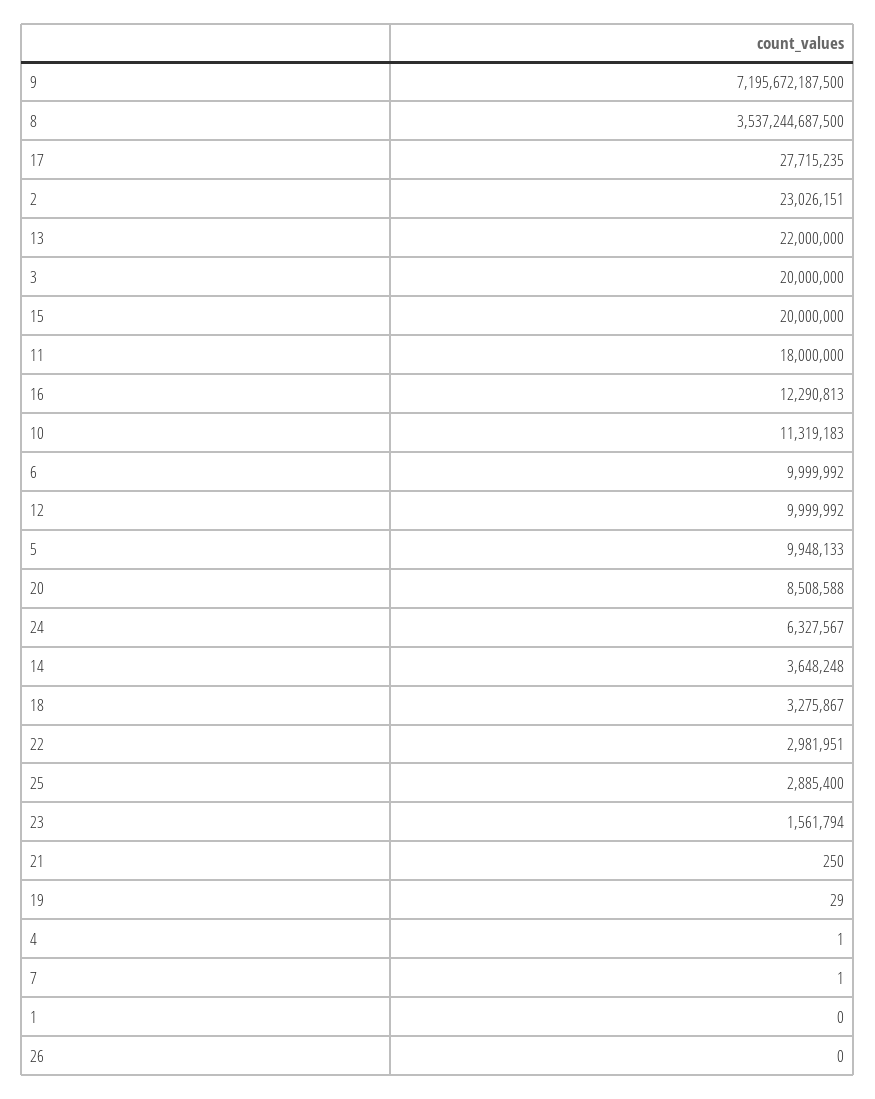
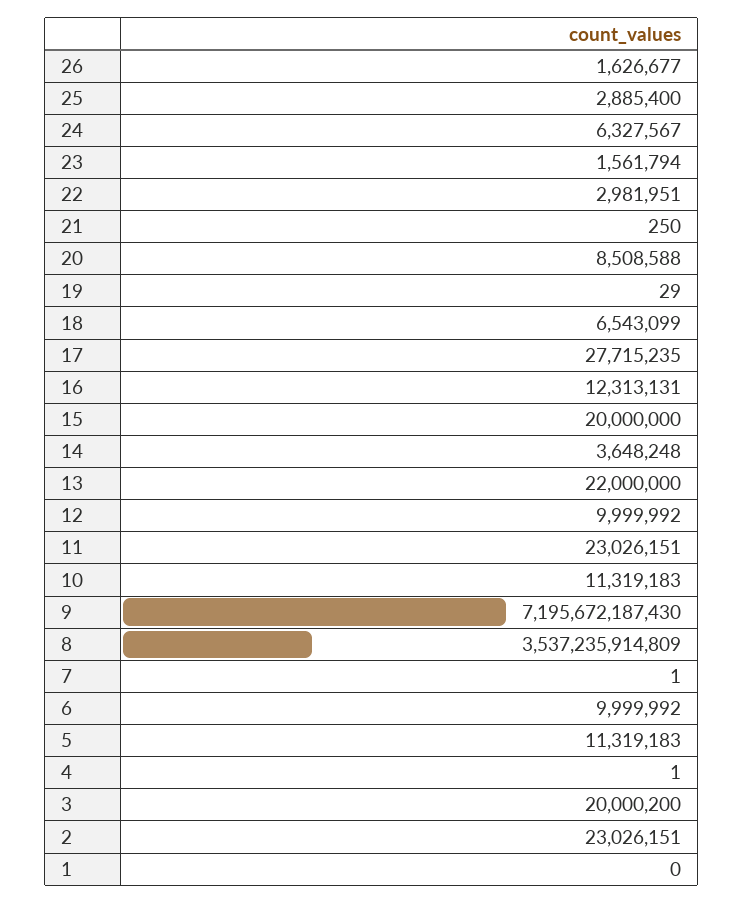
9: 7195672187500 -> 7195672187430
8: 3537244687500 -> 3537235914809
3: 20000000 -> 20000200
11: 18000000 -> 23026151
16: 12290813 -> 12313131
5: 9948133 -> 11319183
18: 3275867 -> 6543099
26: 0 -> 1626677

